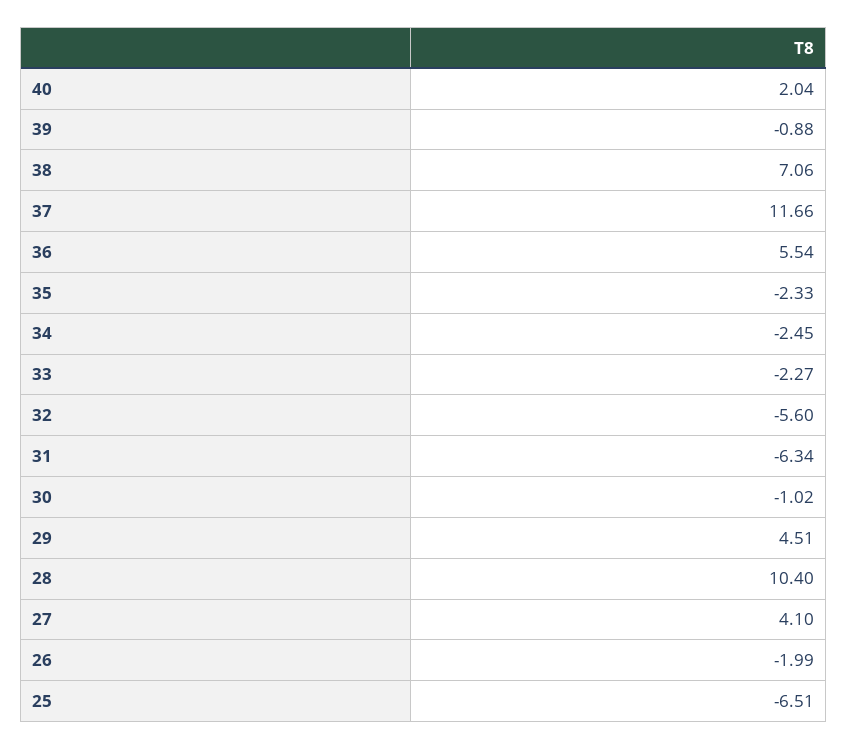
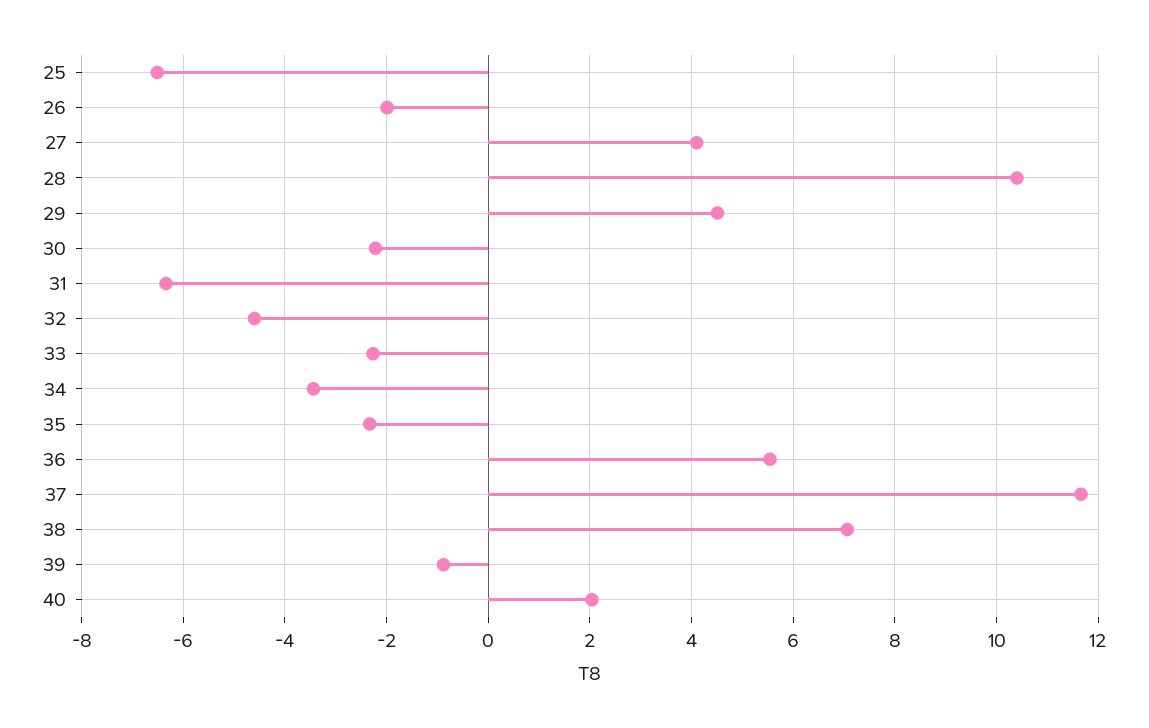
34: -2.45 -> -3.4
32: -5.6 -> -4.6
30: -1.02 -> -2.2

